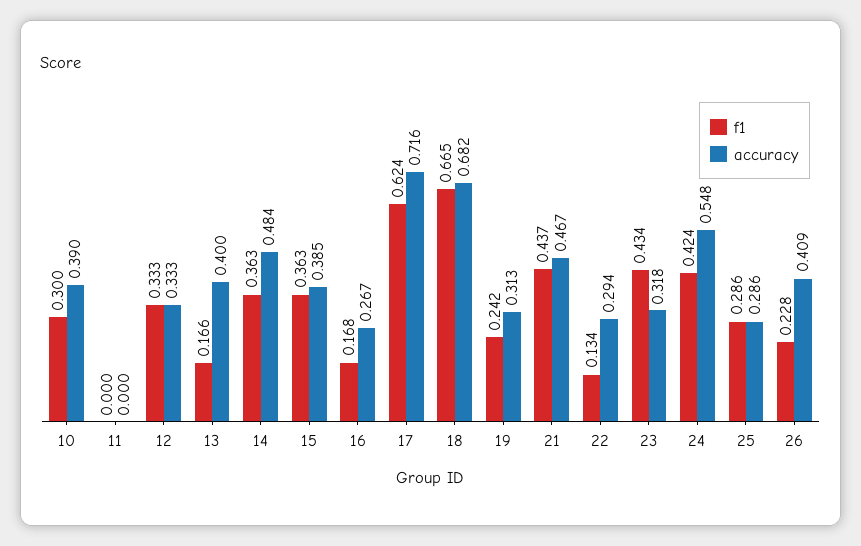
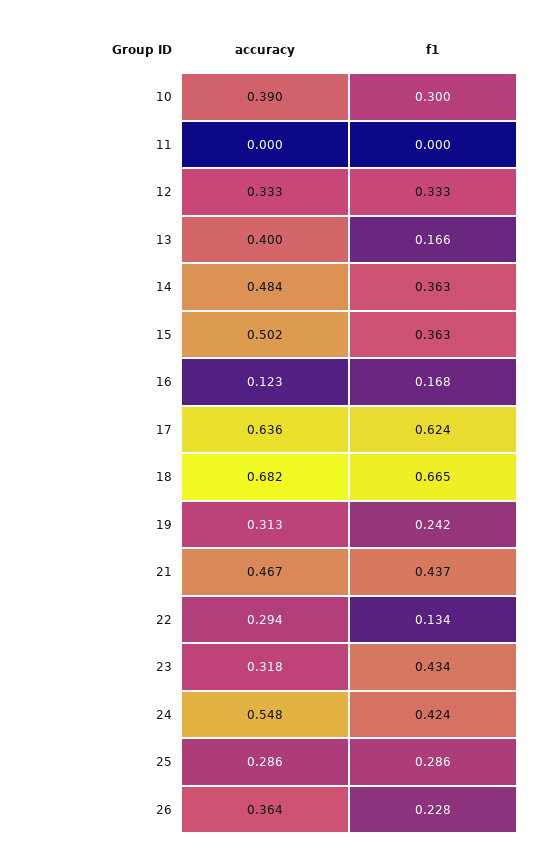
accuracy, 15: 0.385 -> 0.502
accuracy, 16: 0.267 -> 0.123
accuracy, 17: 0.716 -> 0.636
accuracy, 26: 0.409 -> 0.364

